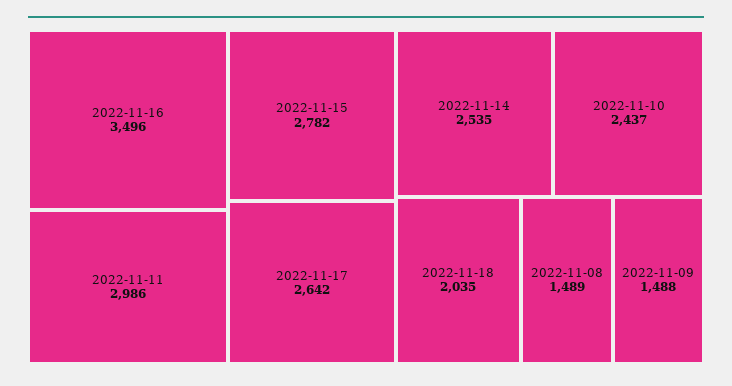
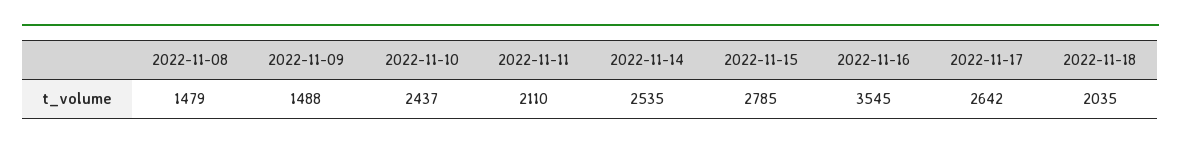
2022-11-16: 3496 -> 3545
2022-11-11: 2986 -> 2110
2022-11-15: 2782 -> 2785
2022-11-08: 1489 -> 1479

